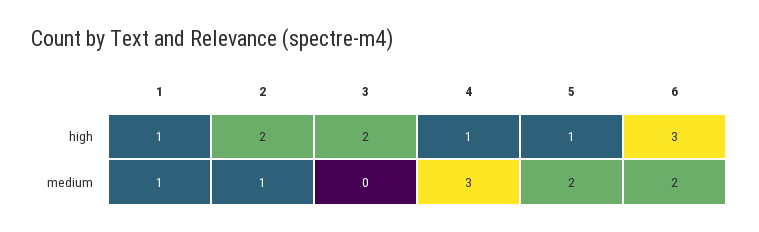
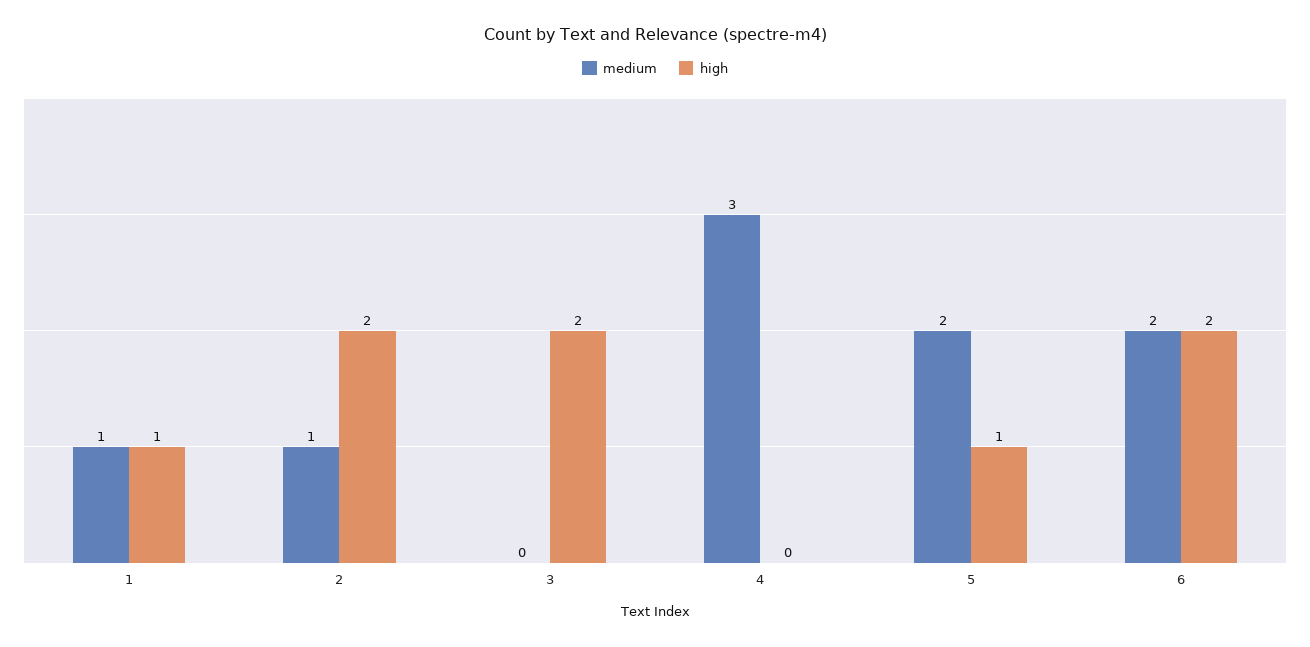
high, 4: 1 -> 0
high, 6: 3 -> 2

